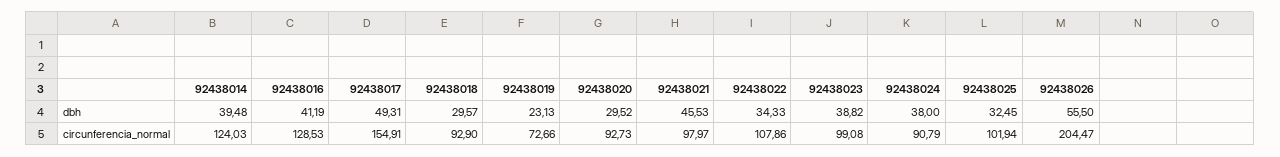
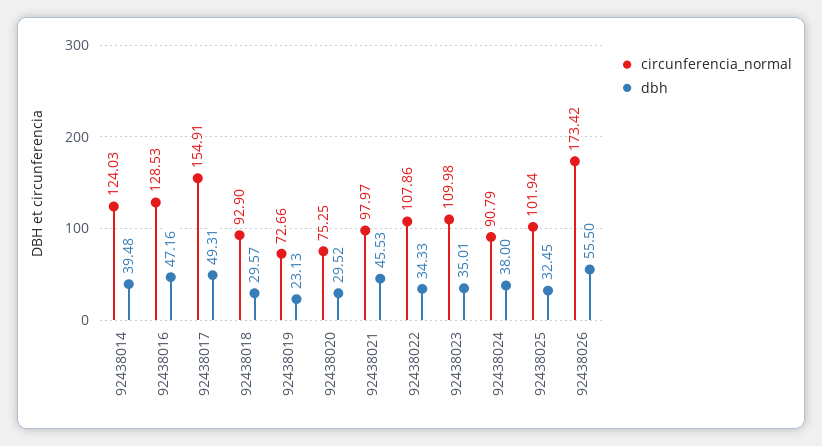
dbh, 92438016: 41.19 -> 47.16
dbh, 92438023: 38.82 -> 35.01
circunferencia_normal, 92438020: 92.73 -> 75.25
circunferencia_normal, 92438023: 99.08 -> 109.98
circunferencia_normal, 92438026: 204.47 -> 173.42

